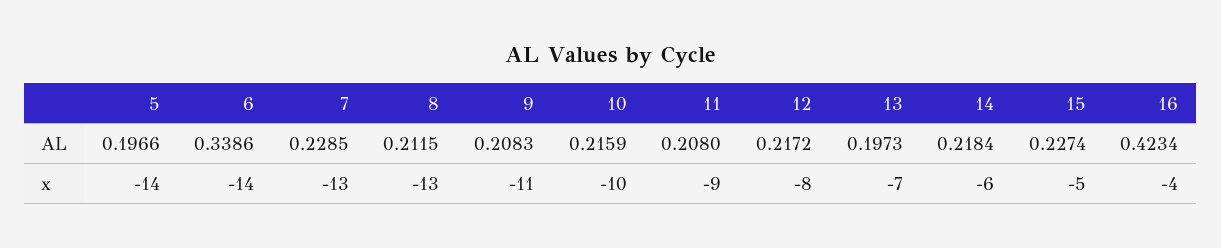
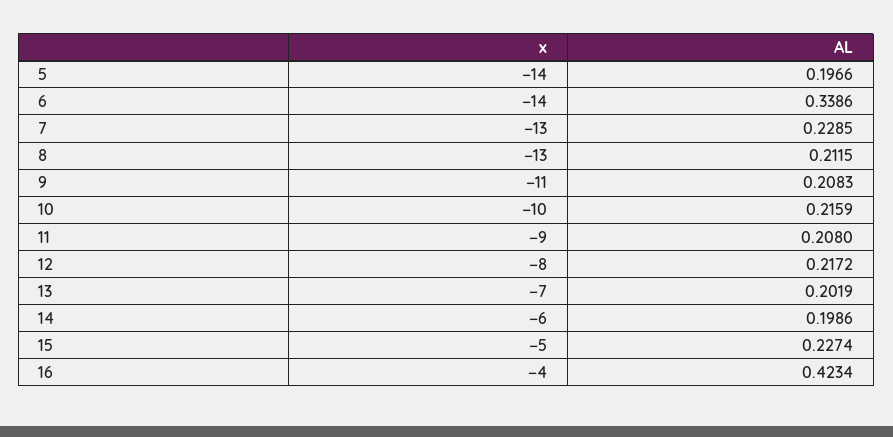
13, AL: 0.1973 -> 0.2019
14, AL: 0.2184 -> 0.1986

